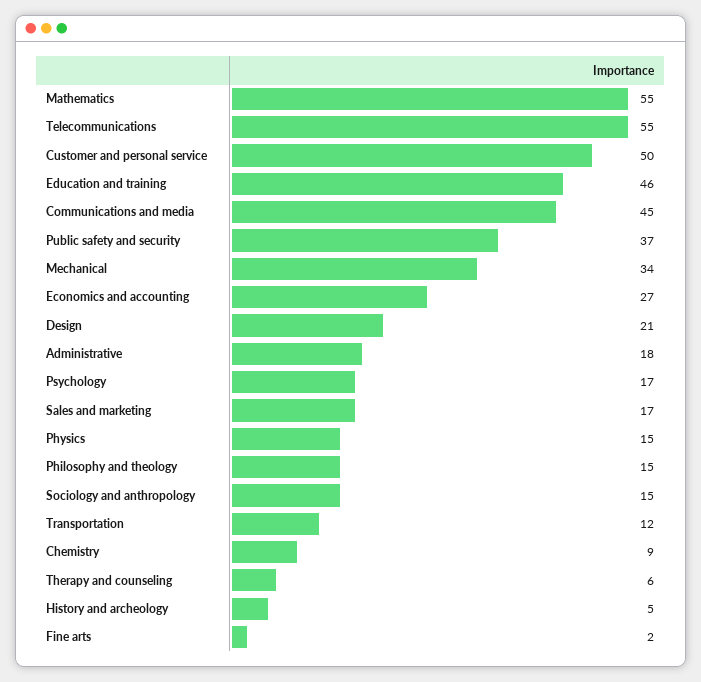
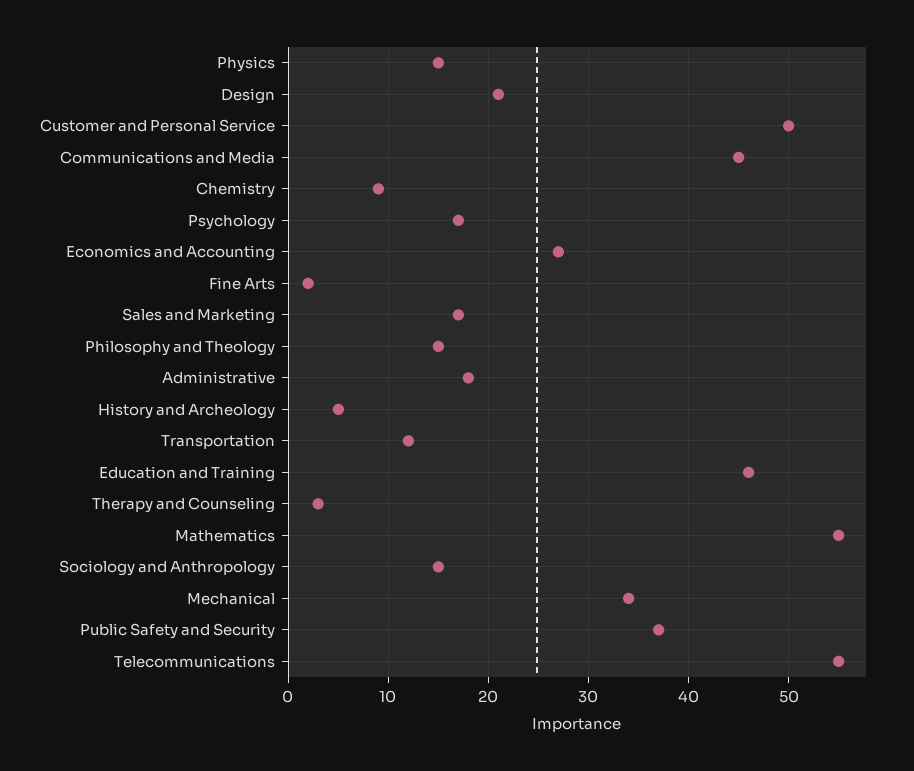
Therapy and counseling: 6 -> 3

